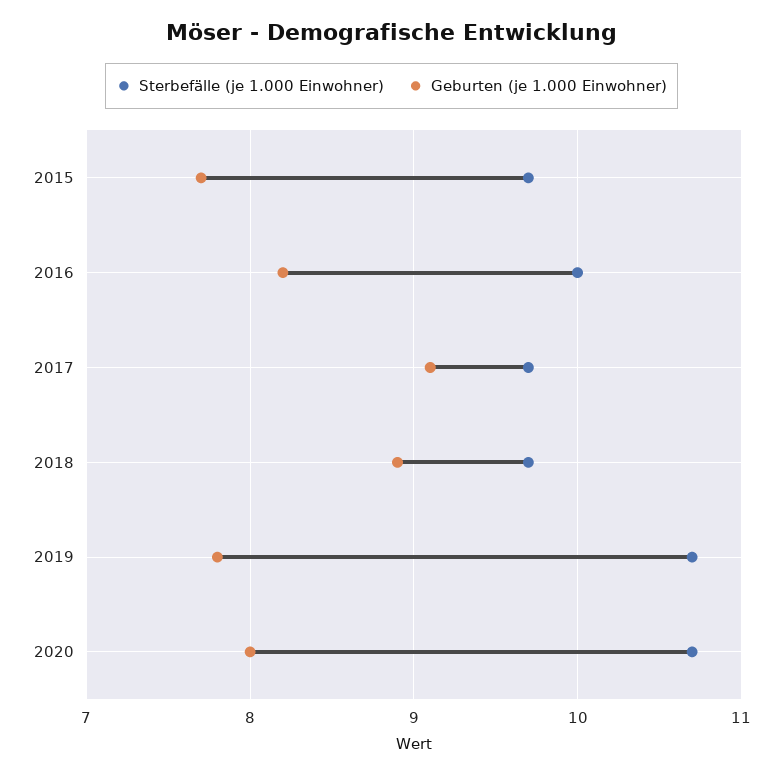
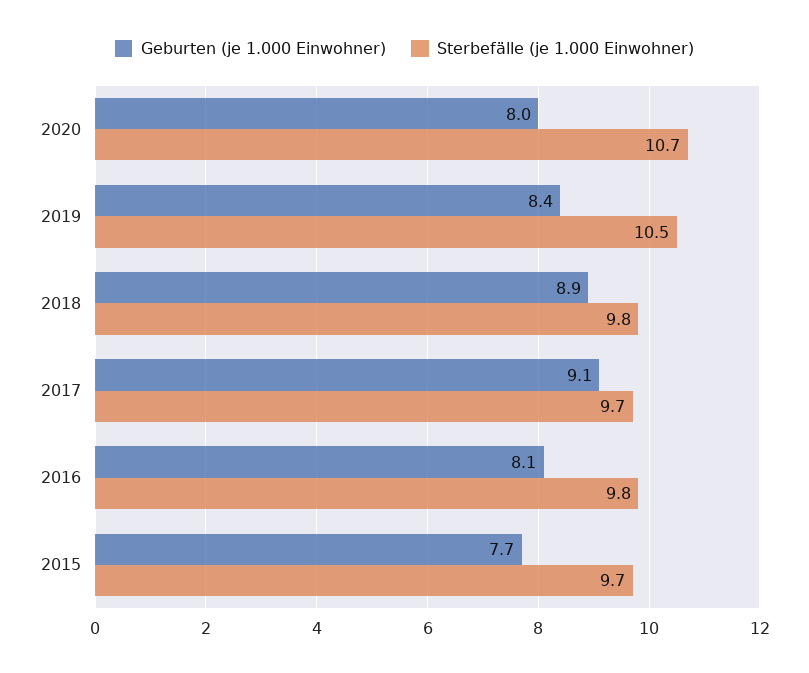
Sterbefälle (je 1.000 Einwohner), 2016: 10 -> 9.8
Geburten (je 1.000 Einwohner), 2016: 8.2 -> 8.1
Sterbefälle (je 1.000 Einwohner), 2018: 9.7 -> 9.8
Sterbefälle (je 1.000 Einwohner), 2019: 10.7 -> 10.5
Geburten (je 1.000 Einwohner), 2019: 7.8 -> 8.4

